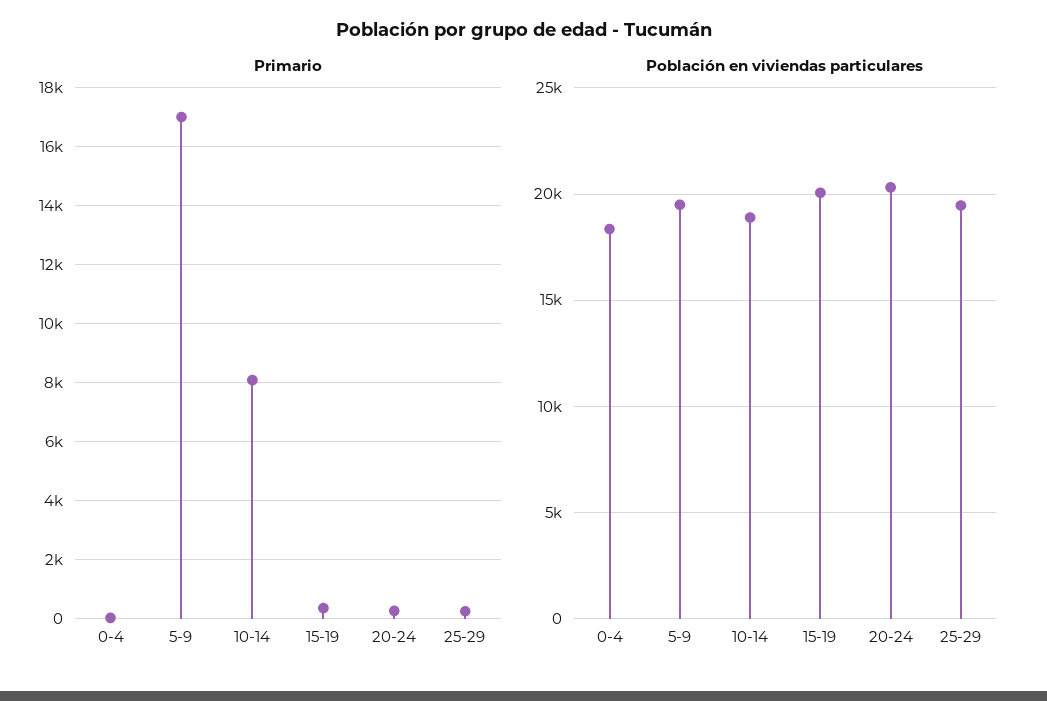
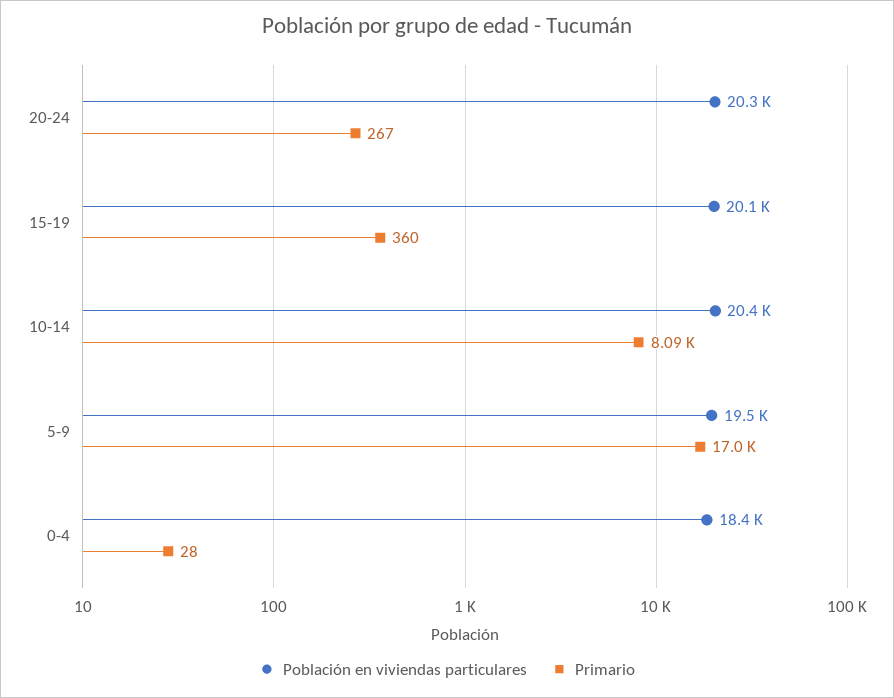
Primario, 25-29: 250 -> none
Población en viviendas particulares, 10-14: 19000 -> 20400
Población en viviendas particulares, 25-29: 19500 -> none

